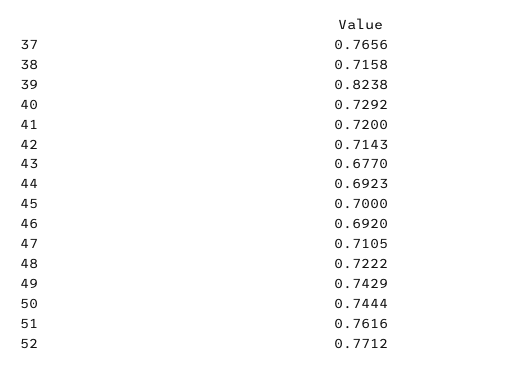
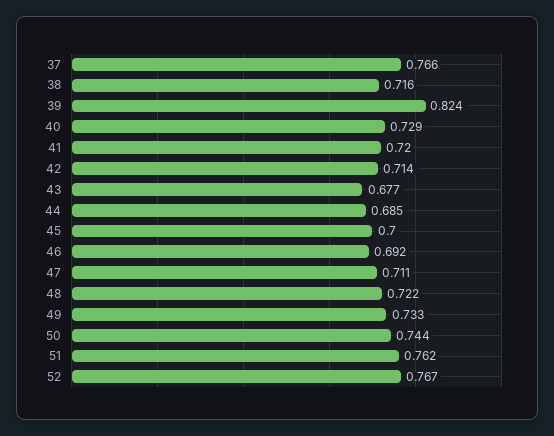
44: 0.6923 -> 0.685
49: 0.7429 -> 0.733
52: 0.7712 -> 0.767

